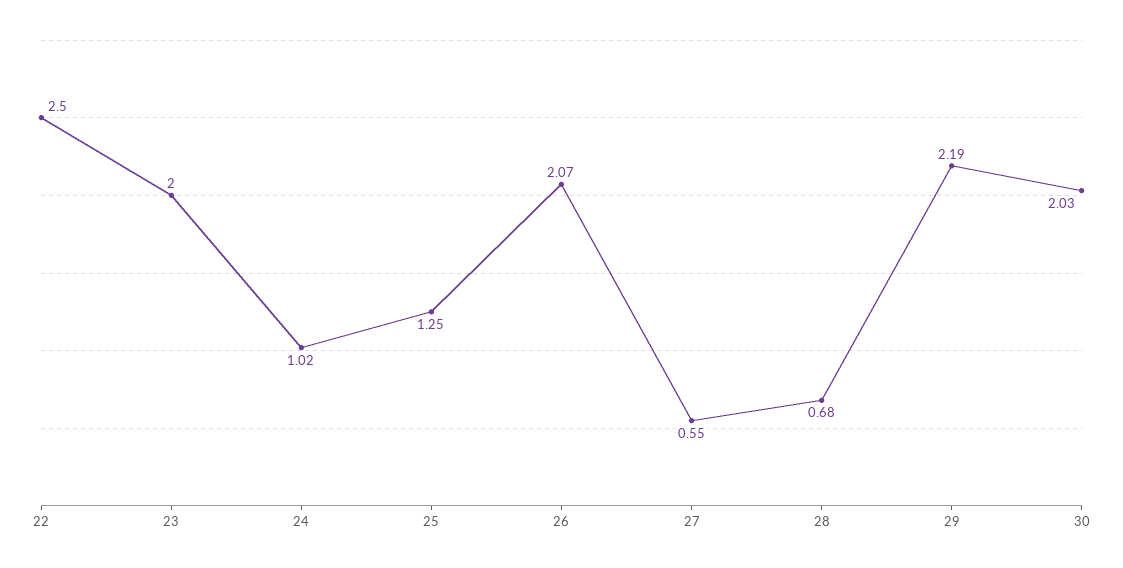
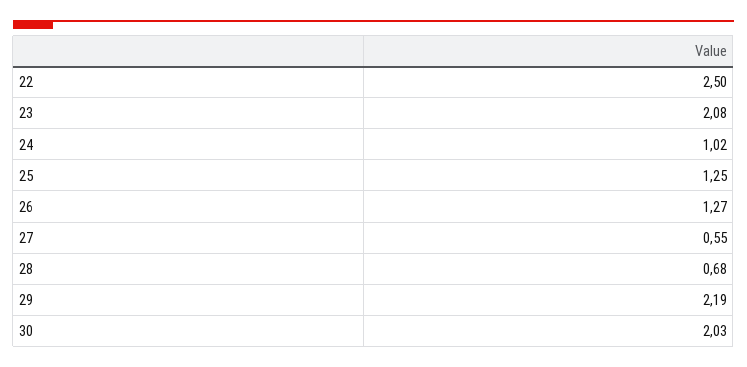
23: 2 -> 2.08
26: 2.07 -> 1.27

